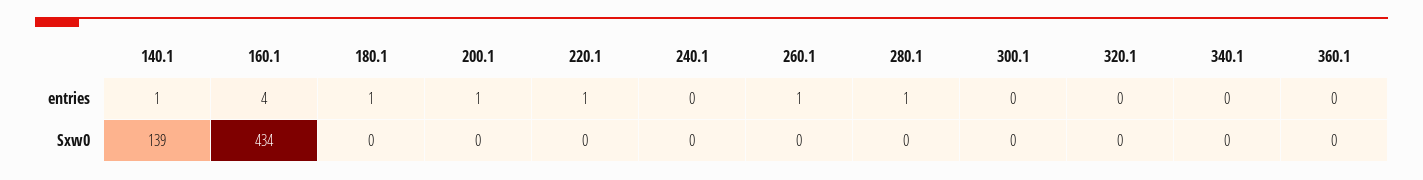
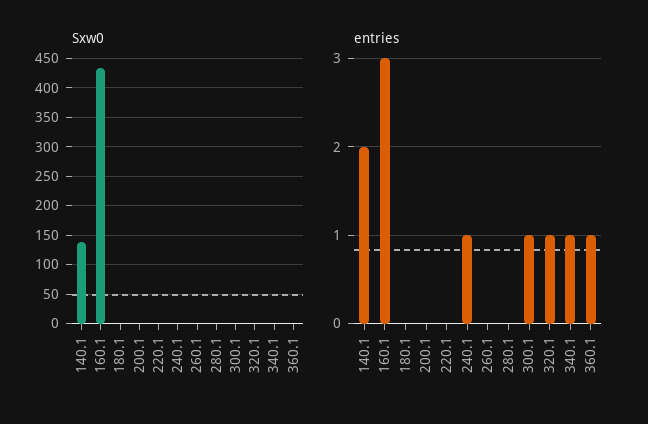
entries, 140.1: 1 -> 2
entries, 160.1: 4 -> 3
entries, 180.1: 1 -> 0
entries, 200.1: 1 -> 0
entries, 220.1: 1 -> 0
entries, 240.1: 0 -> 1
entries, 260.1: 1 -> 0
entries, 280.1: 1 -> 0
entries, 300.1: 0 -> 1
entries, 320.1: 0 -> 1
entries, 340.1: 0 -> 1
entries, 360.1: 0 -> 1

